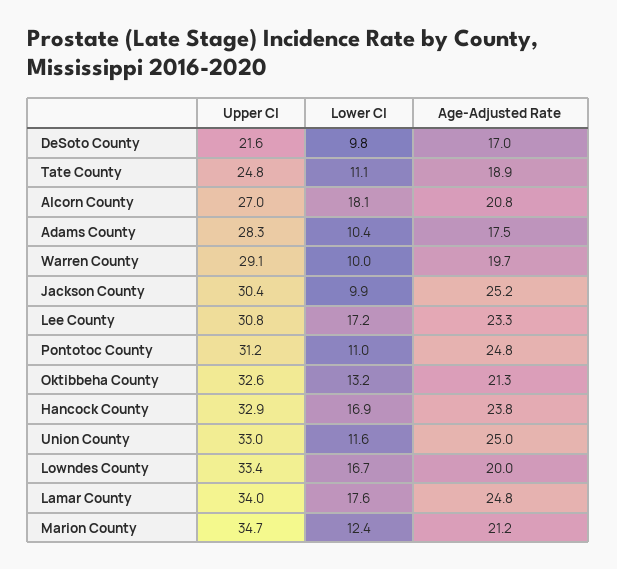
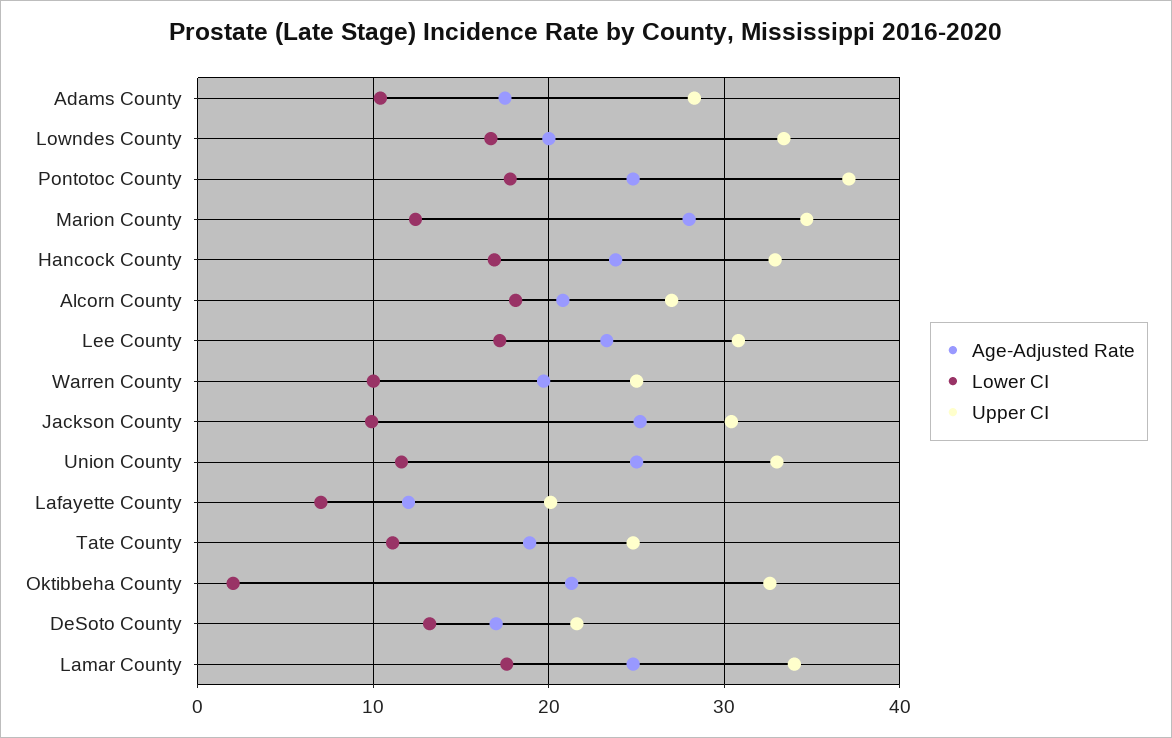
Lower CI, DeSoto County: 9.8 -> 13
Upper CI, Warren County: 29.1 -> 25
Upper CI, Pontotoc County: 31.2 -> 37
Lower CI, Pontotoc County: 11 -> 18
Lower CI, Oktibbeha County: 13.2 -> 2
Age-Adjusted Rate, Marion County: 21.2 -> 28
Age-Adjusted Rate, Lafayette County: none -> 12
Lower CI, Lafayette County: none -> 7
Upper CI, Lafayette County: none -> 20

